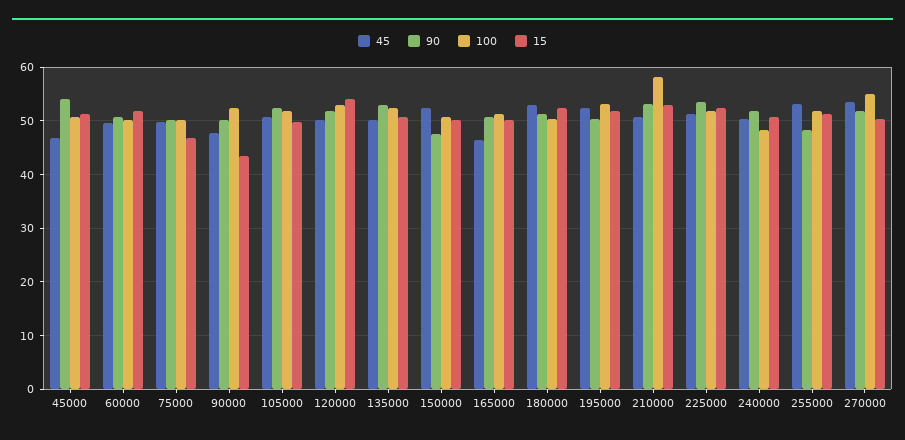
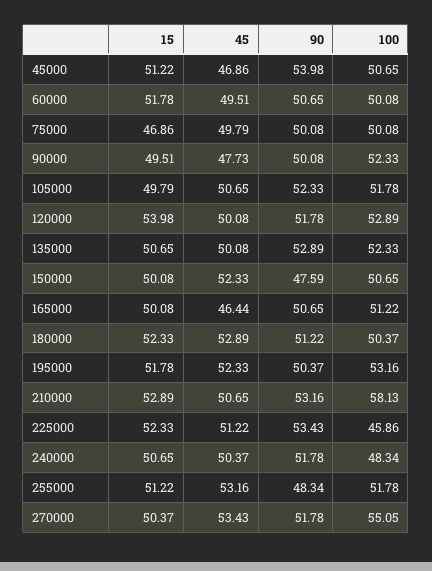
15, 90000: 44 -> 49.51
100, 225000: 52 -> 45.86

